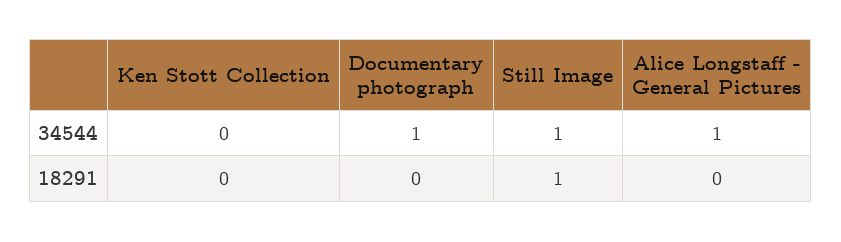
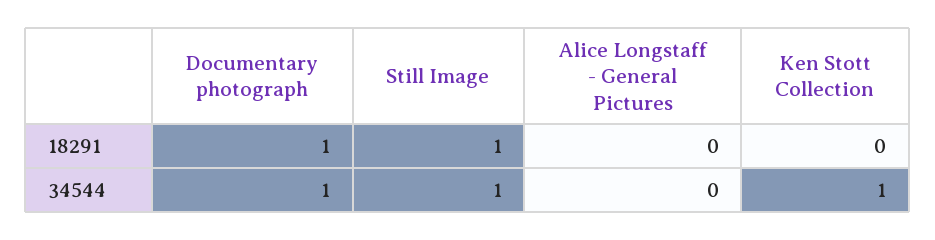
Ken Stott Collection, 34544: 0 -> 1
Alice Longstaff - General Pictures, 34544: 1 -> 0
Documentary photograph, 18291: 0 -> 1

